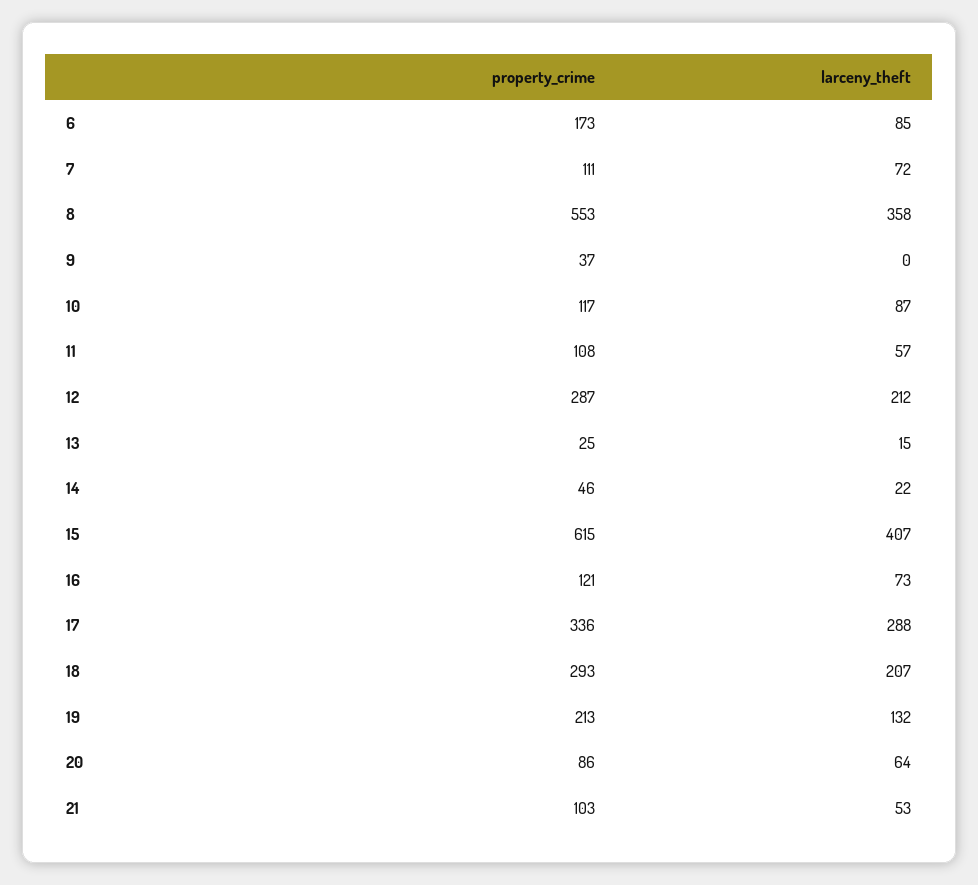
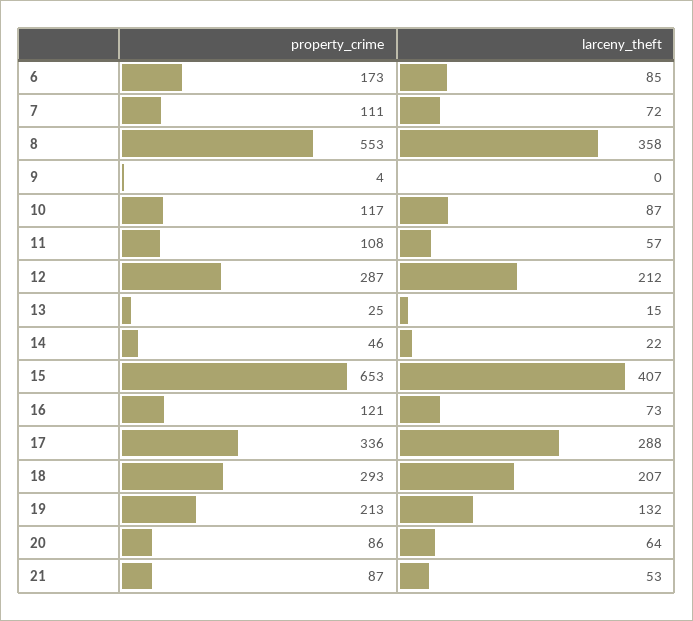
property_crime, 9: 37 -> 4
property_crime, 15: 615 -> 653
property_crime, 21: 103 -> 87

